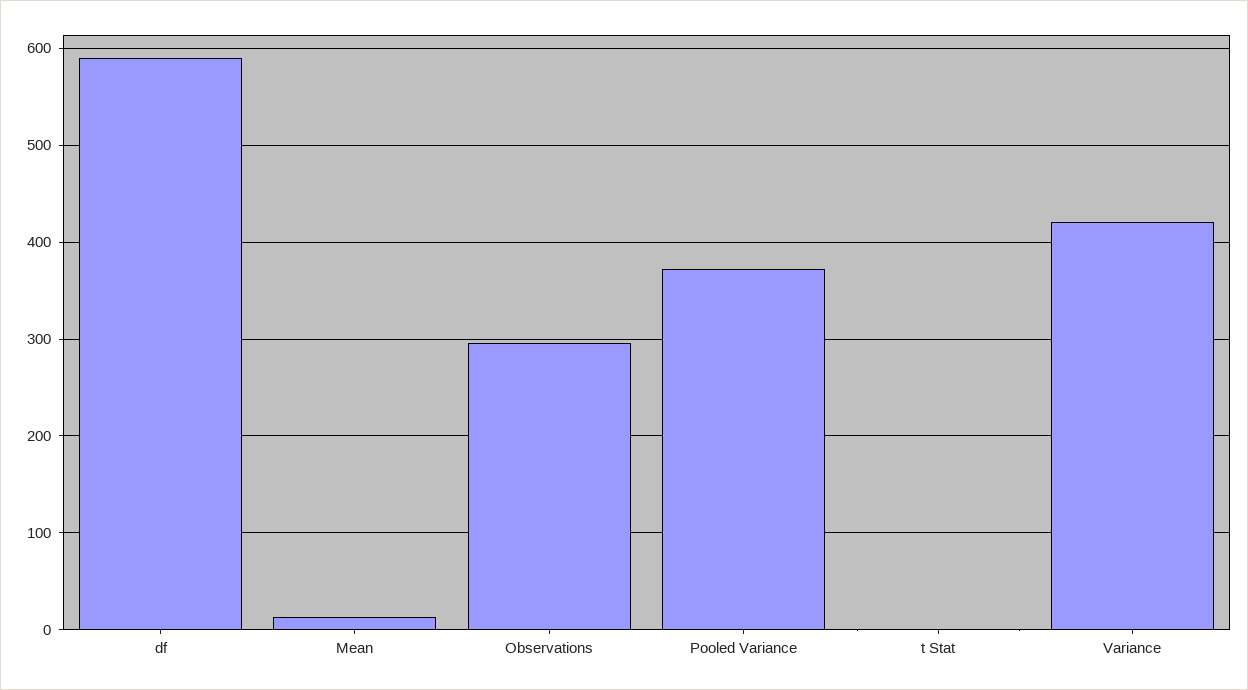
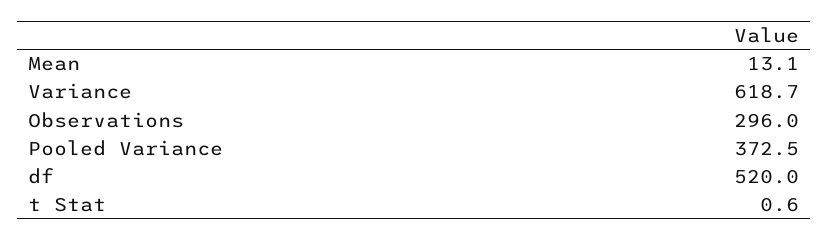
df: 590 -> 520
Variance: 420 -> 618.7

